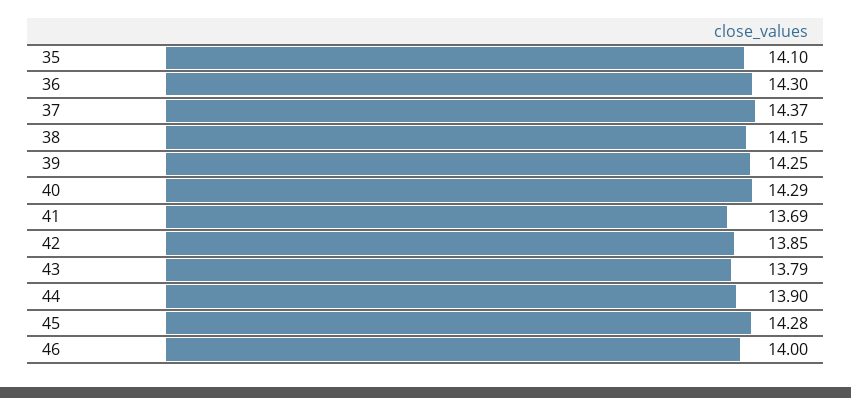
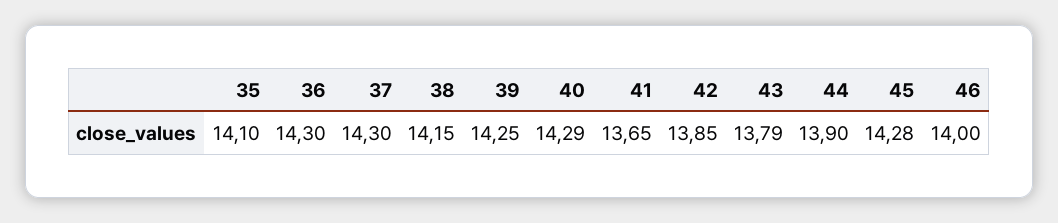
37: 14.37 -> 14.3
41: 13.69 -> 13.65

